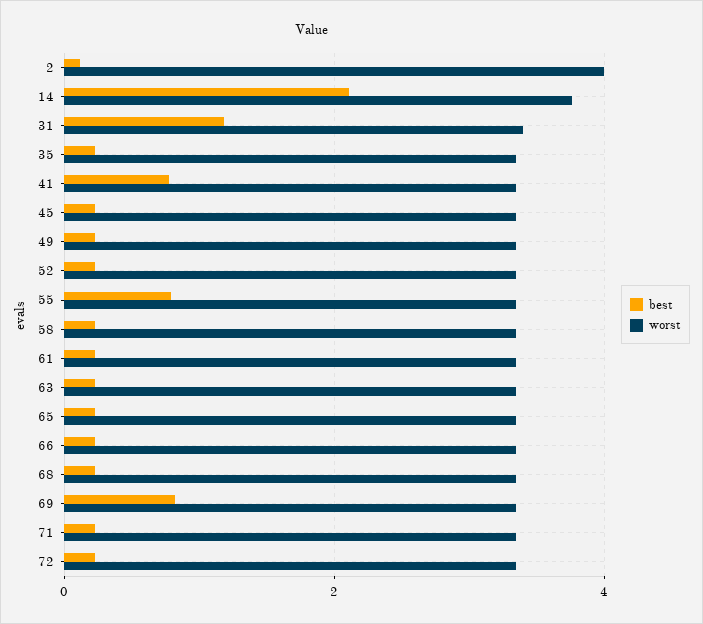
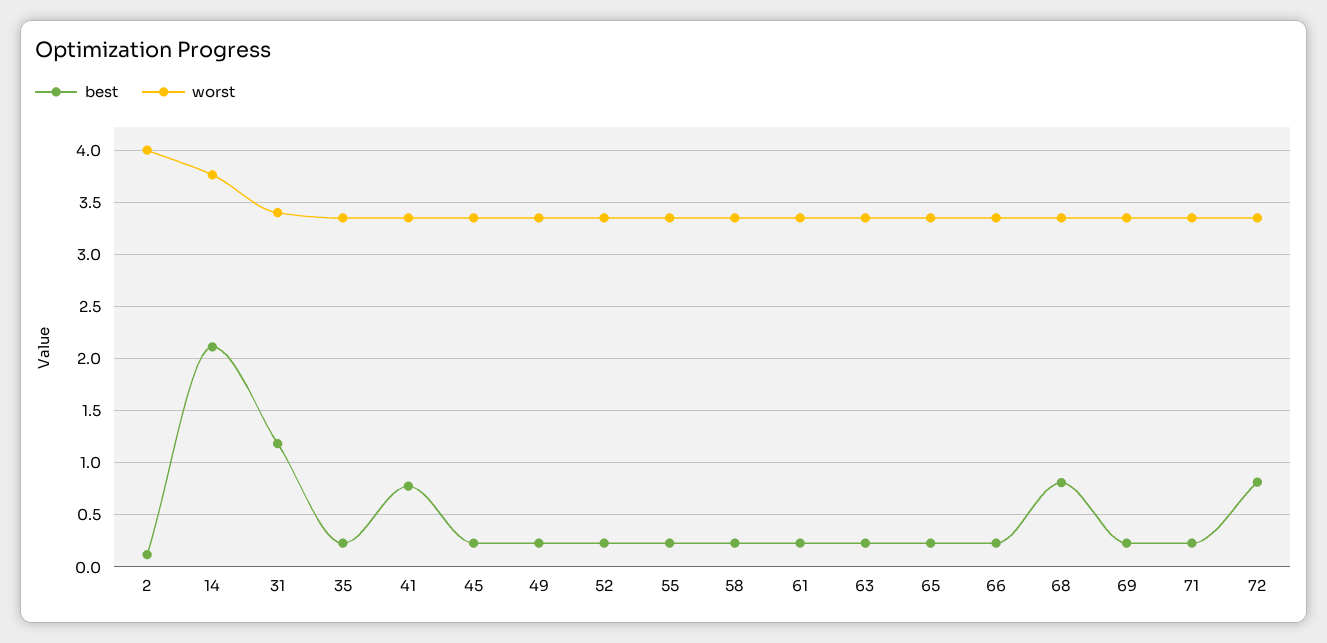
best, 55: 0.8 -> 0.2
best, 68: 0.2 -> 0.8
best, 69: 0.8 -> 0.2
best, 72: 0.2 -> 0.8

